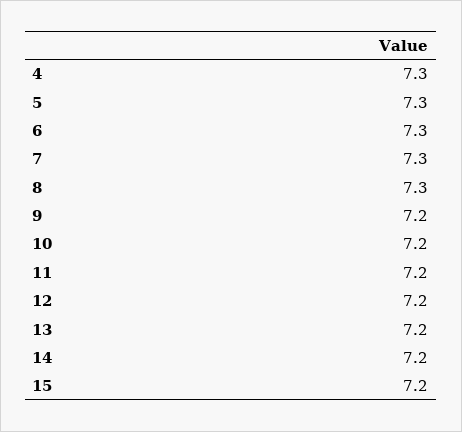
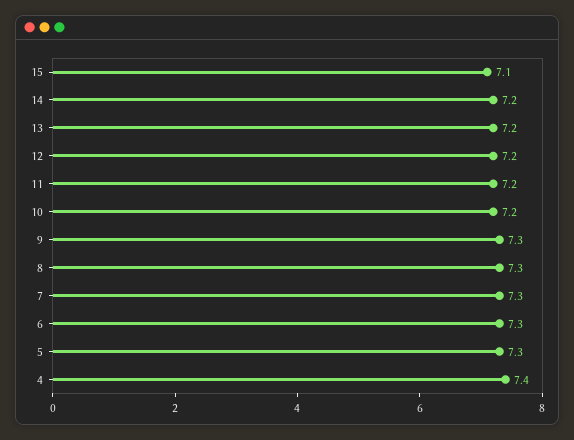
4: 7.3 -> 7.4
9: 7.2 -> 7.3
15: 7.2 -> 7.1

